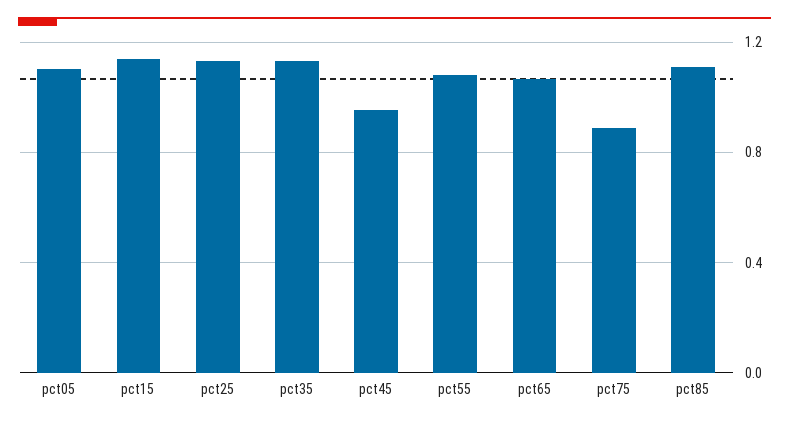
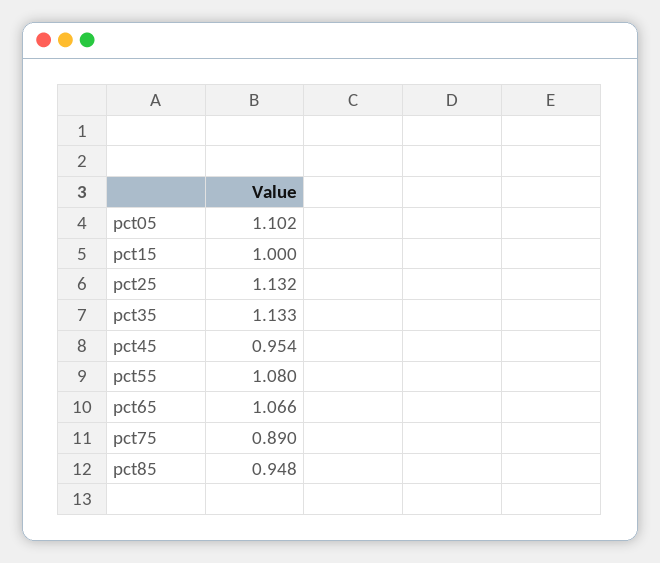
pct15: 1.15 -> 1
pct85: 1.1 -> 0.948

